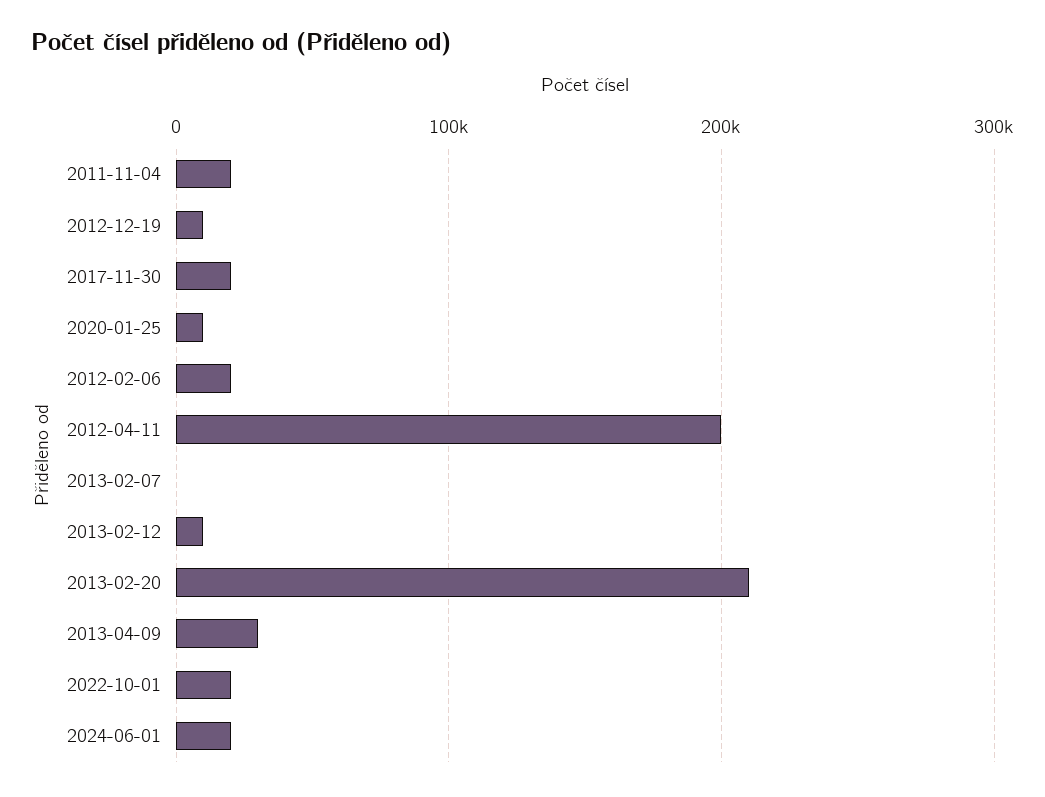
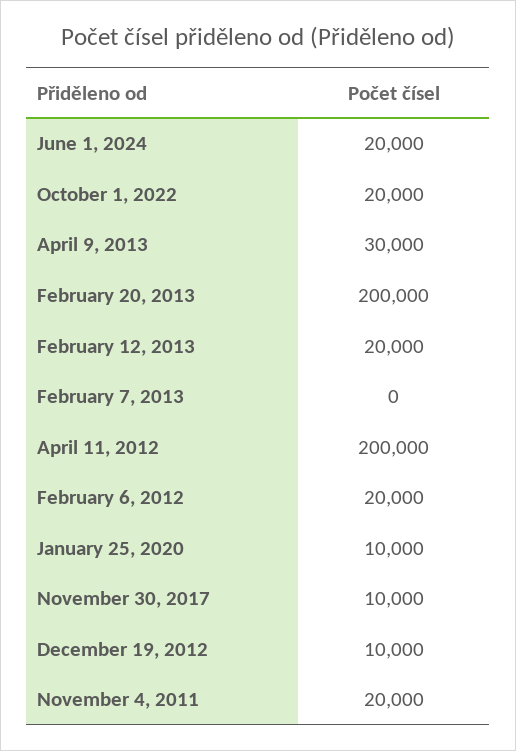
2017-11-30: 20000 -> 10000
2013-02-12: 10000 -> 20000
2013-02-20: 210000 -> 200000

